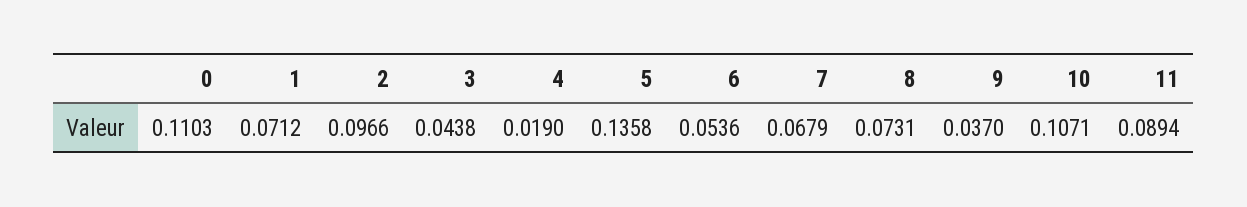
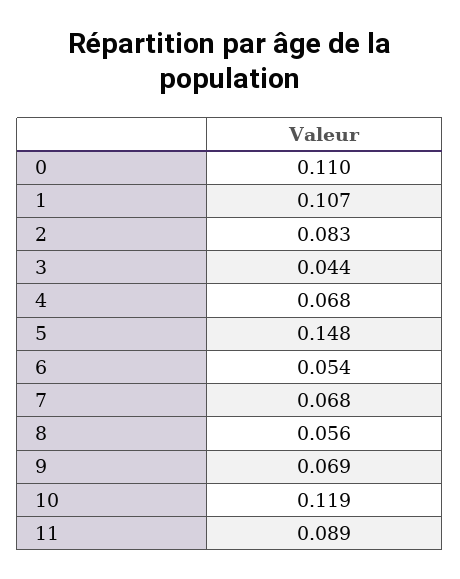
1: 0.0712 -> 0.107
2: 0.0966 -> 0.083
4: 0.019 -> 0.068
5: 0.1358 -> 0.148
8: 0.0731 -> 0.056
9: 0.037 -> 0.069
10: 0.1071 -> 0.119

